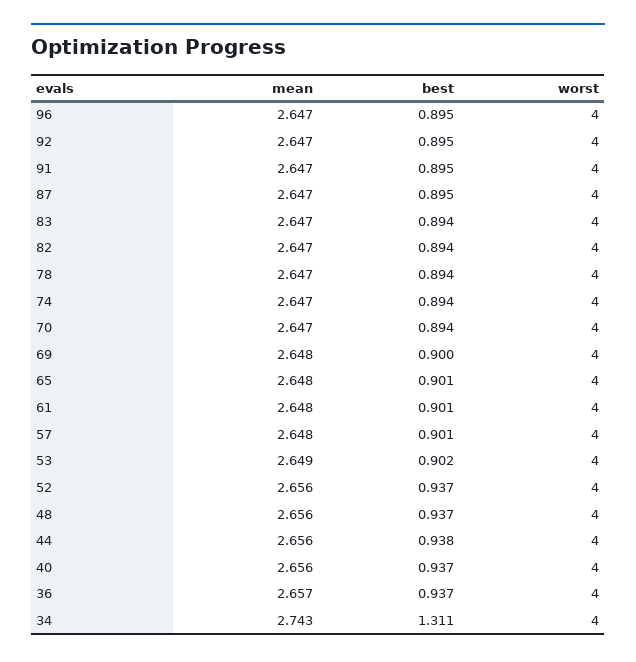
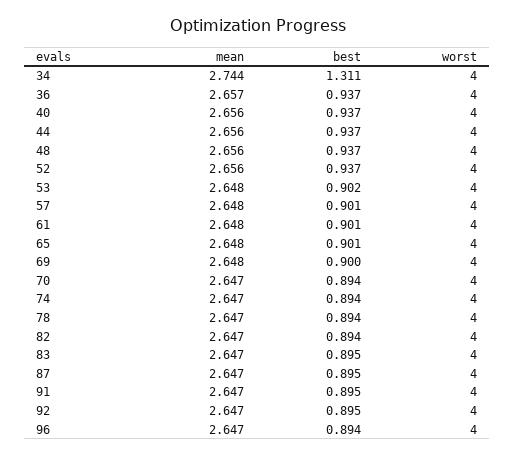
best, 96: 0.895 -> 0.894
best, 83: 0.894 -> 0.895
mean, 53: 2.649 -> 2.648
best, 44: 0.938 -> 0.937
mean, 34: 2.743 -> 2.744

